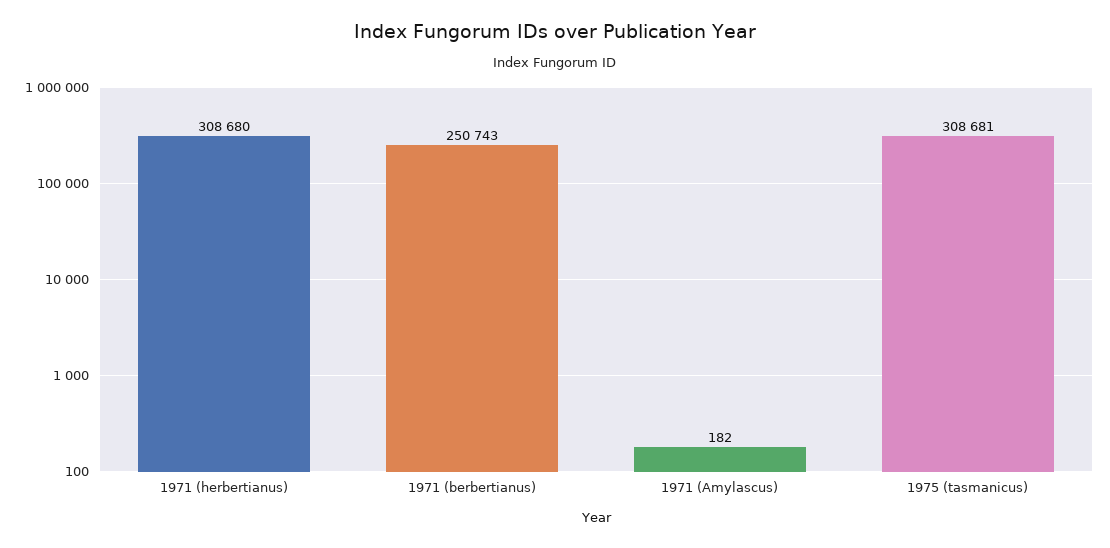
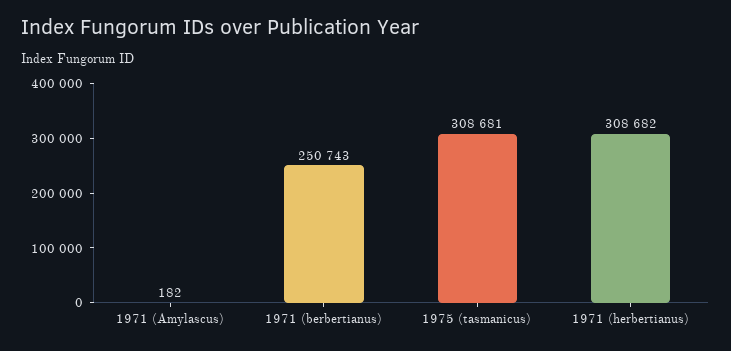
1971 (herbertianus): 308680 -> 308682

